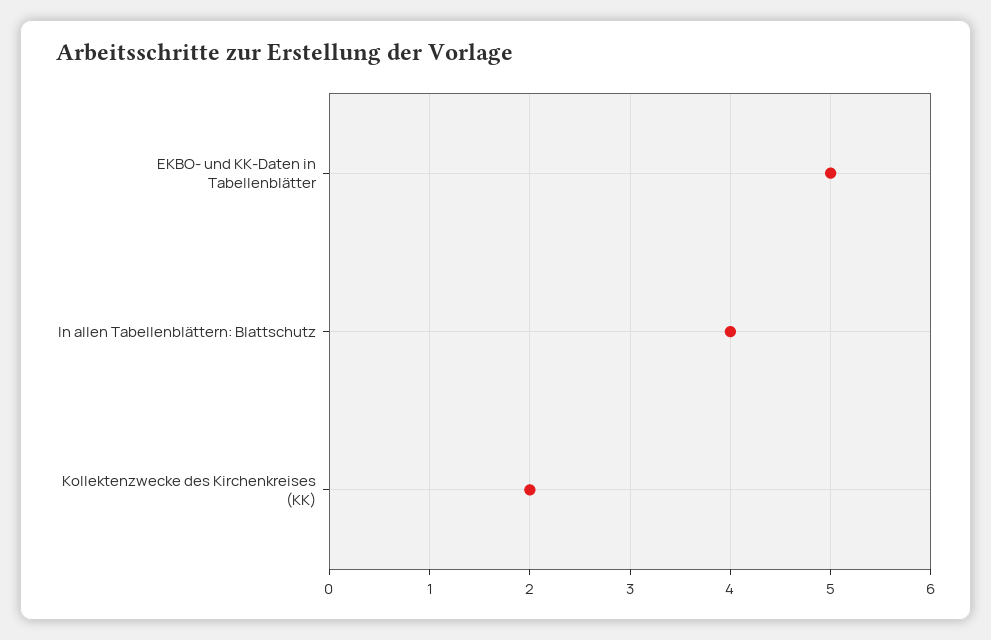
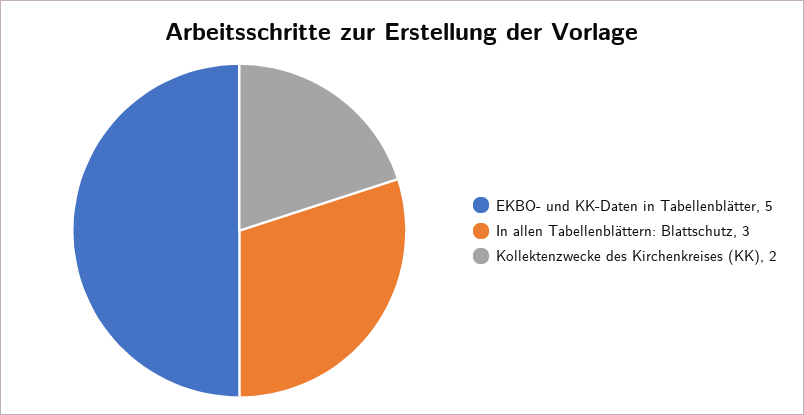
In allen Tabellenblättern: Blattschutz: 4 -> 3

